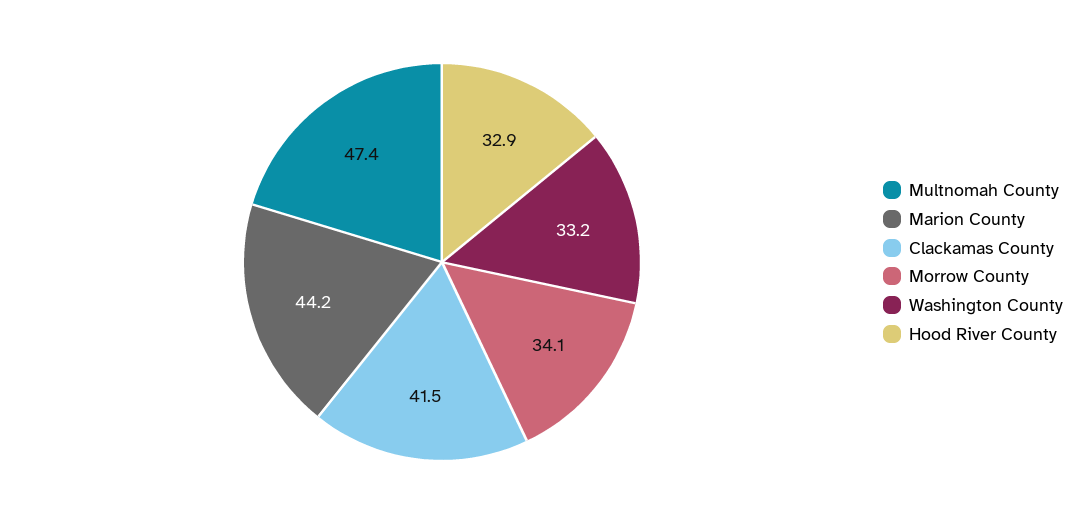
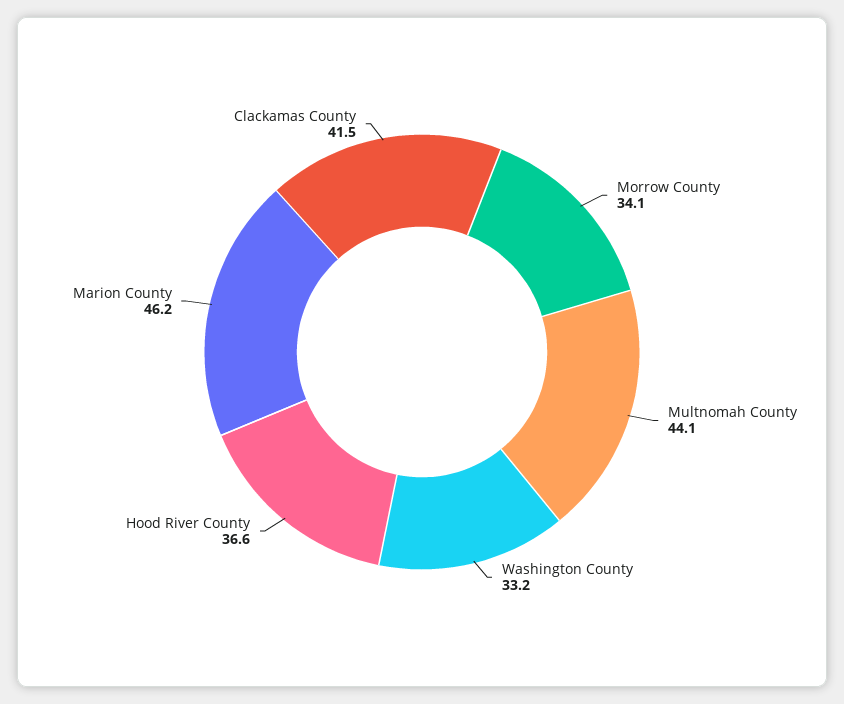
Multnomah County: 47.4 -> 44.1
Marion County: 44.2 -> 46.2
Hood River County: 32.9 -> 36.6

